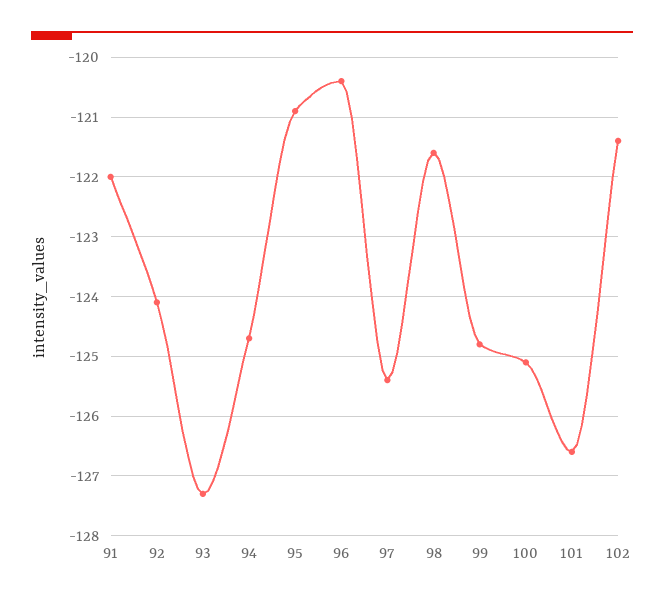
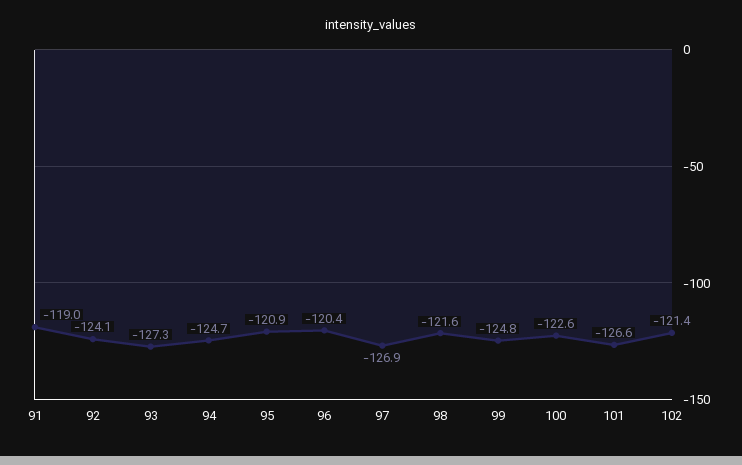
91: -122 -> -119
97: -125.5 -> -126.9
100: -125 -> -122.6

